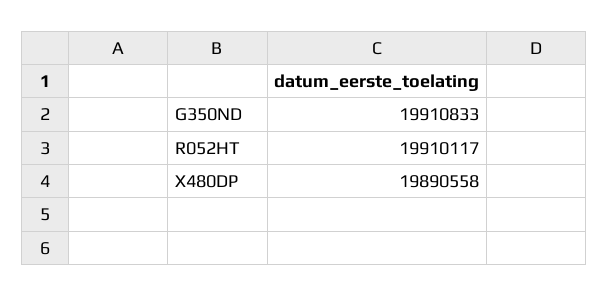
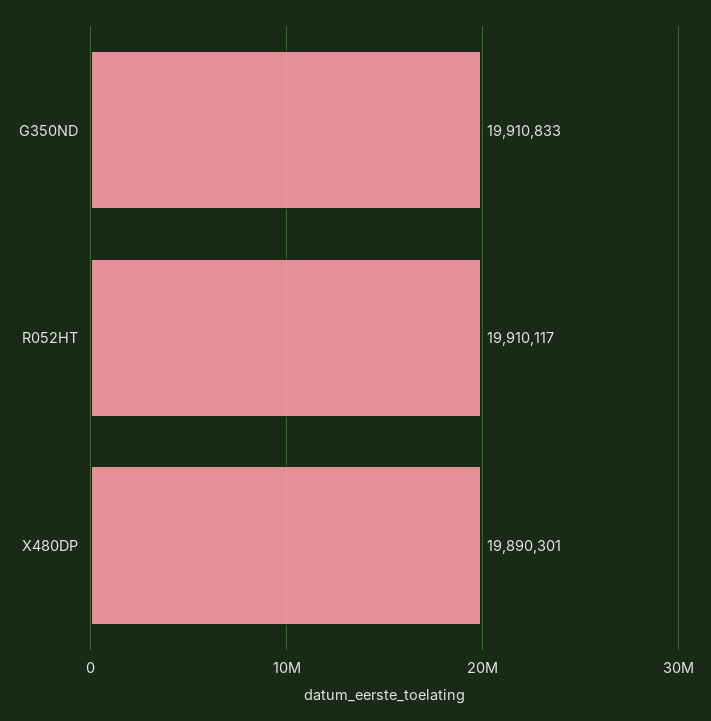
X480DP: 19890558 -> 19890301

